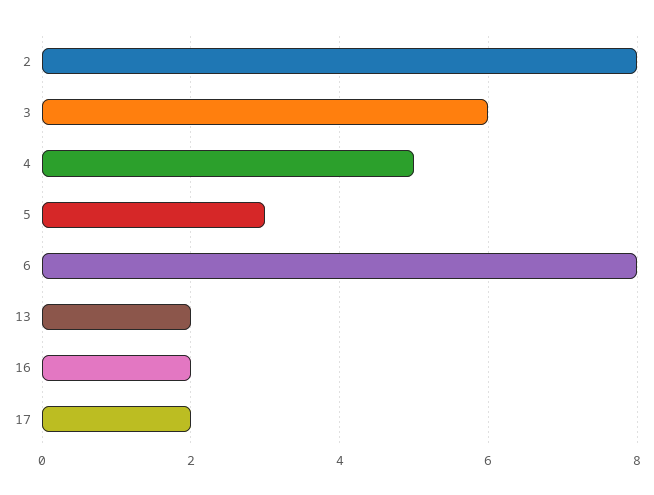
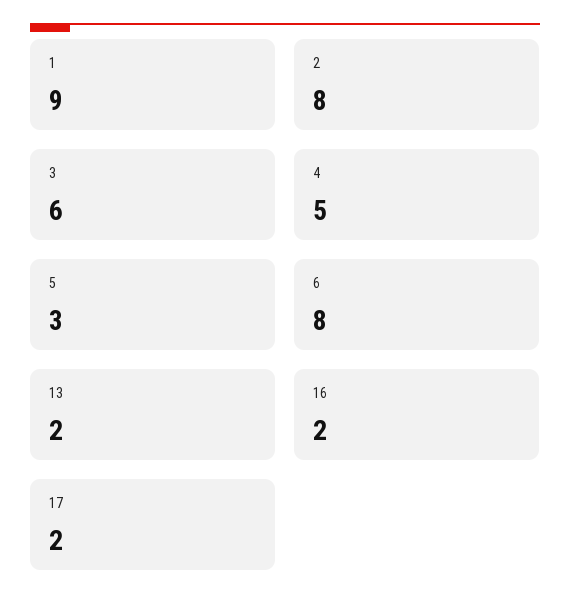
1: none -> 9

